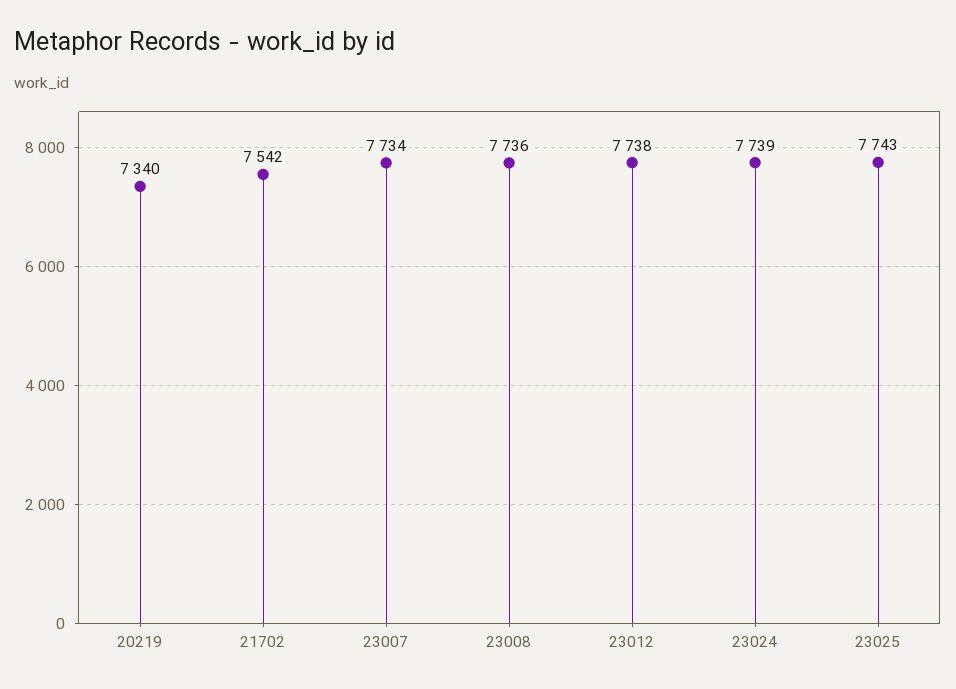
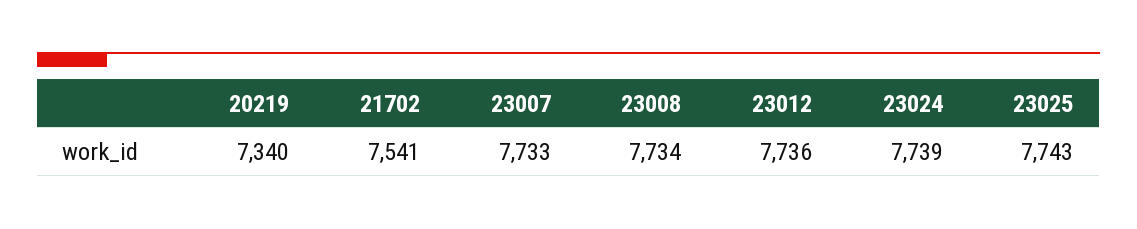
21702: 7542 -> 7541
23007: 7734 -> 7733
23008: 7736 -> 7734
23012: 7738 -> 7736

